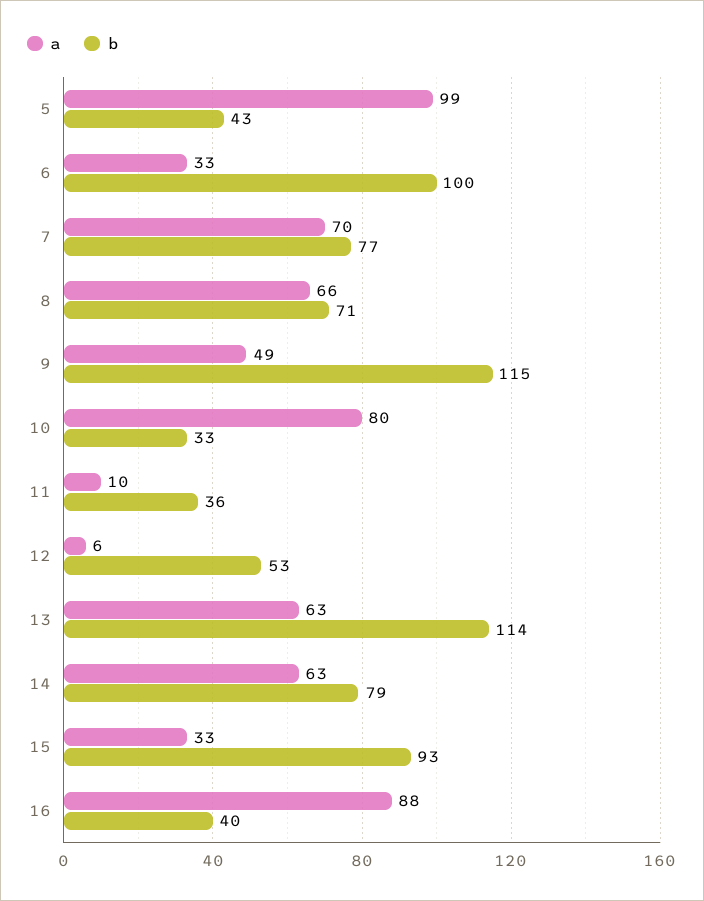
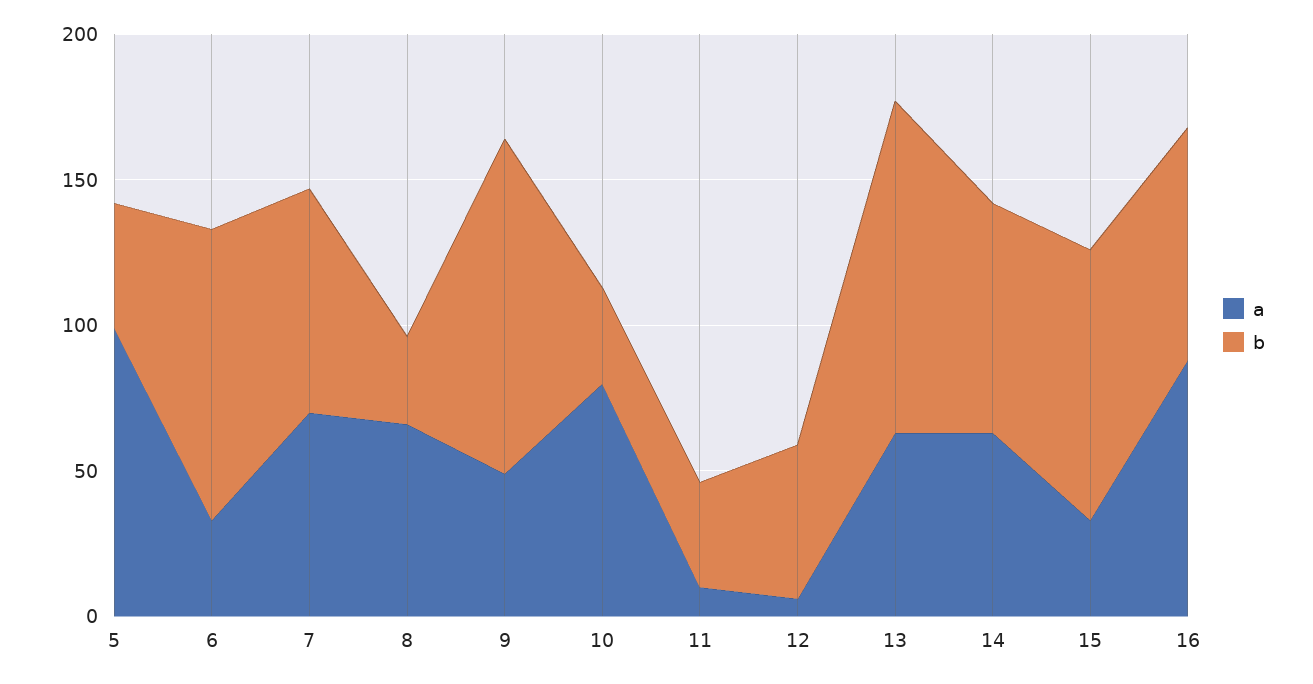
b, 8: 71 -> 30
b, 16: 40 -> 80

